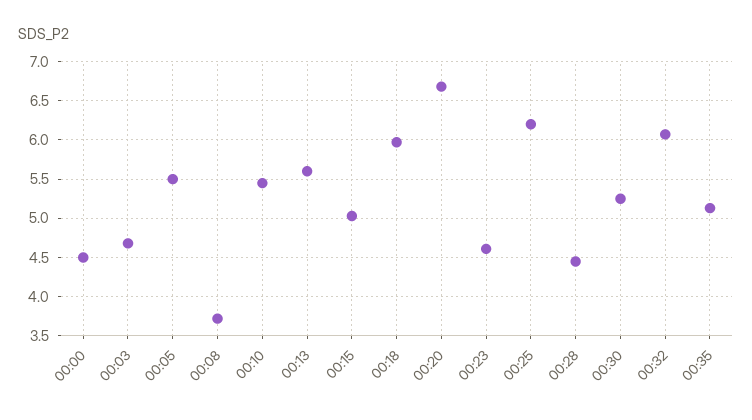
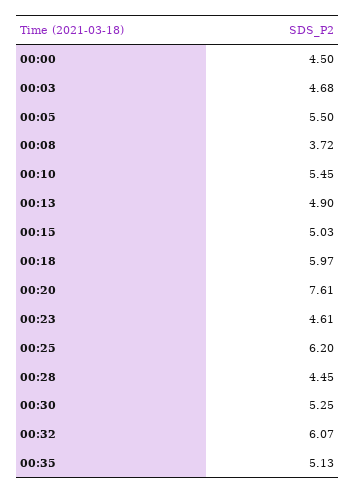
00:13: 5.6 -> 4.9
00:20: 6.7 -> 7.61

